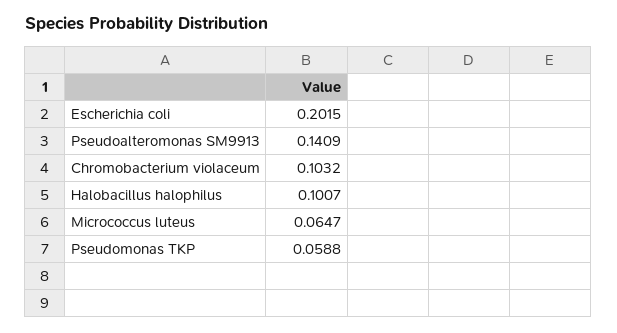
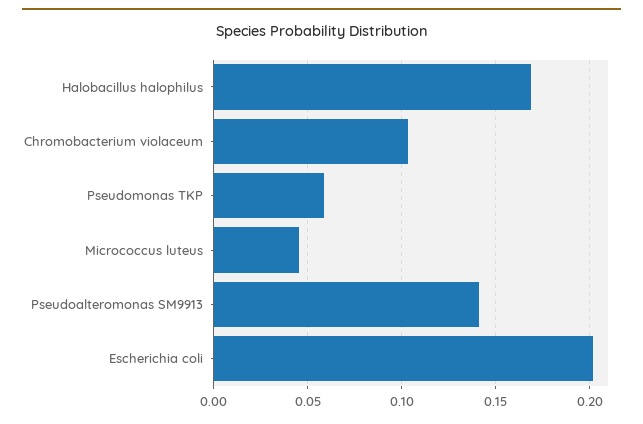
Halobacillus halophilus: 0.1007 -> 0.17
Micrococcus luteus: 0.0647 -> 0.045

